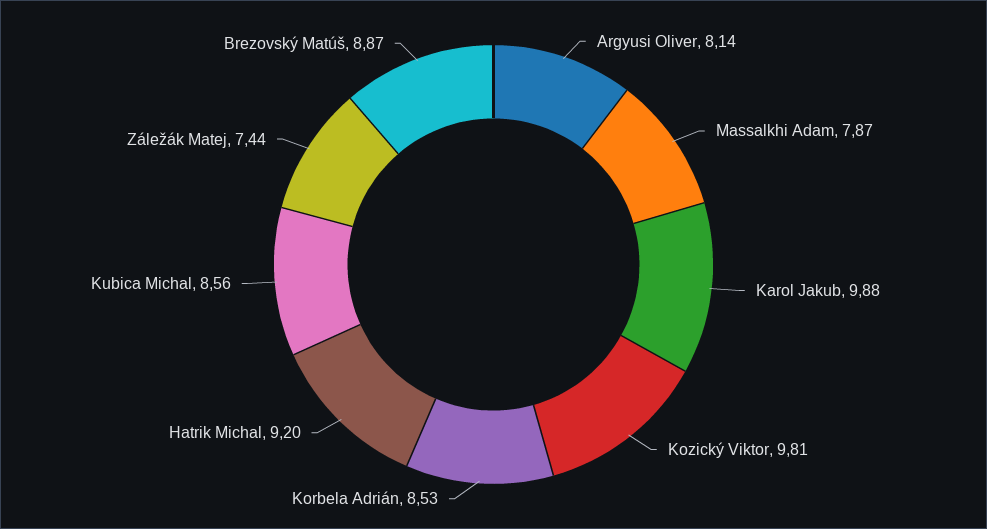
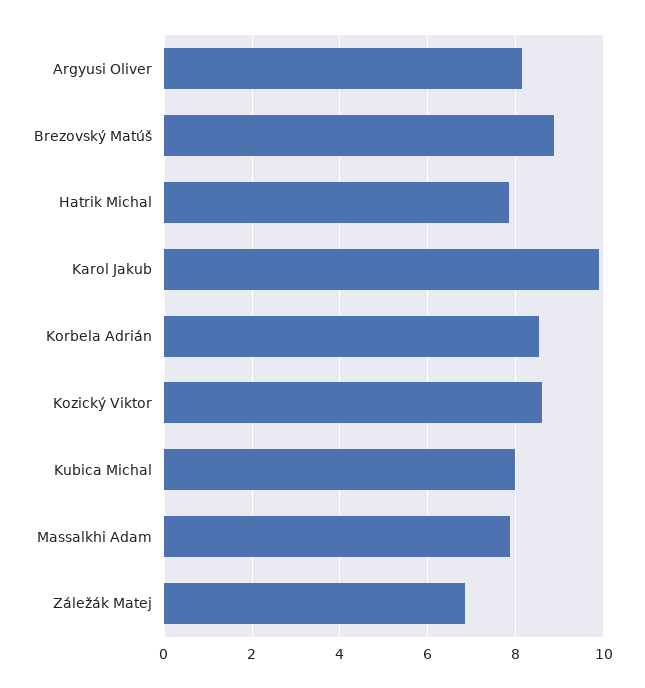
Kozický Viktor: 9.81 -> 8.6
Hatrik Michal: 9.2 -> 7.8
Kubica Michal: 8.56 -> 8
Záležák Matej: 7.44 -> 6.8

